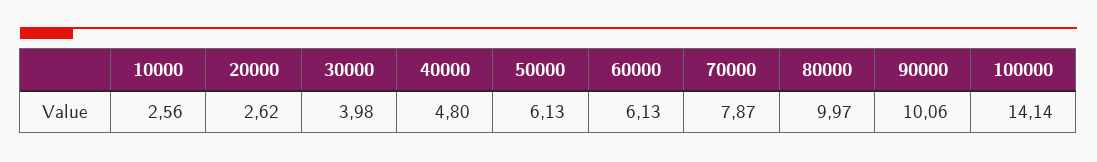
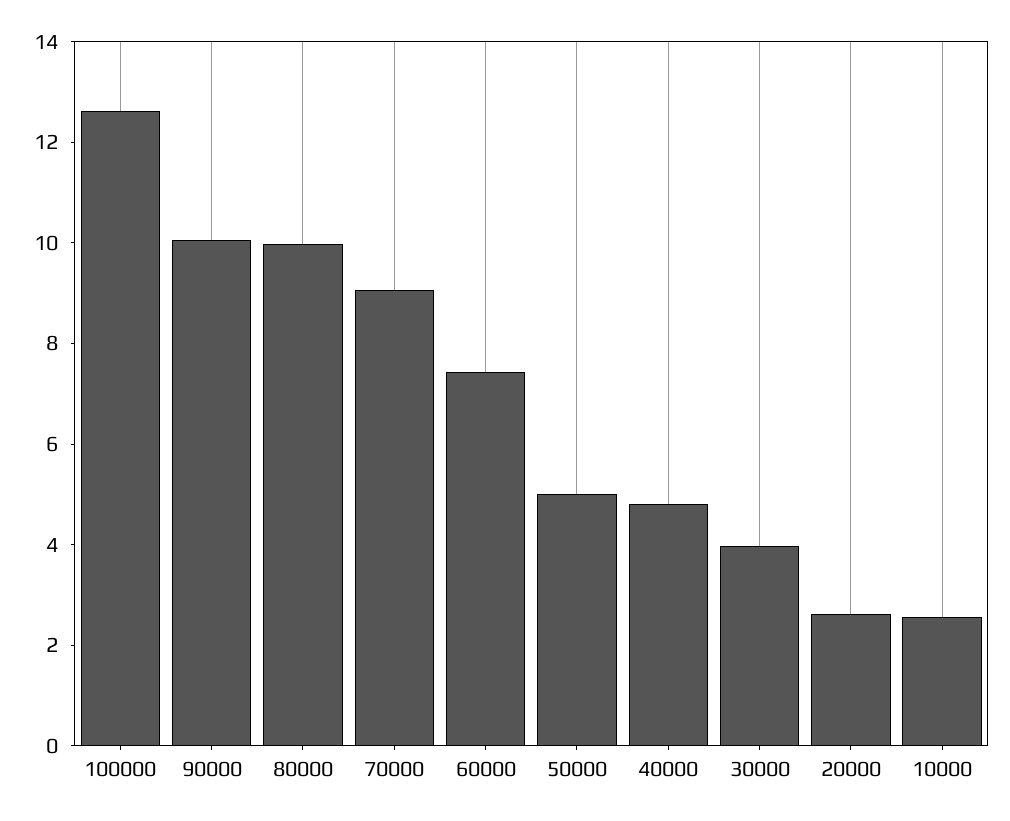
50000: 6.13 -> 5
60000: 6.13 -> 7.5
70000: 7.87 -> 9
100000: 14.14 -> 12.5

